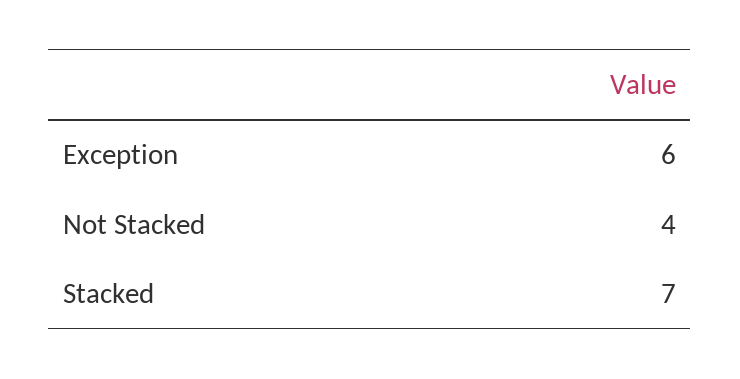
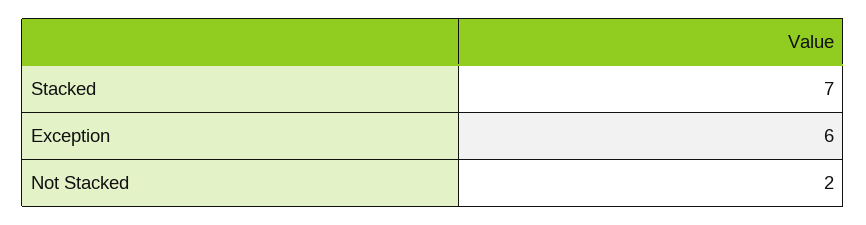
Not Stacked: 4 -> 2

